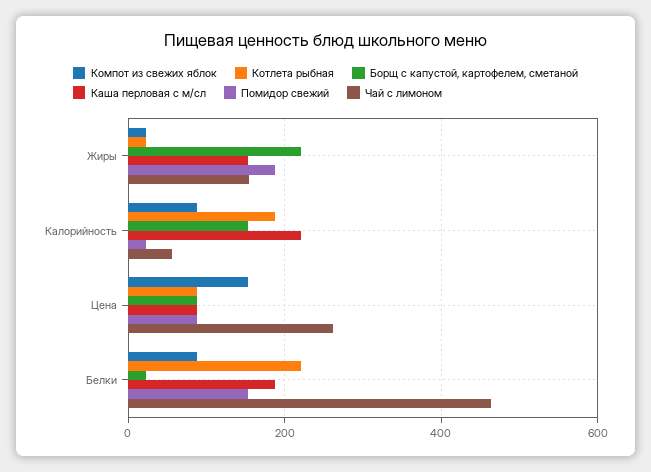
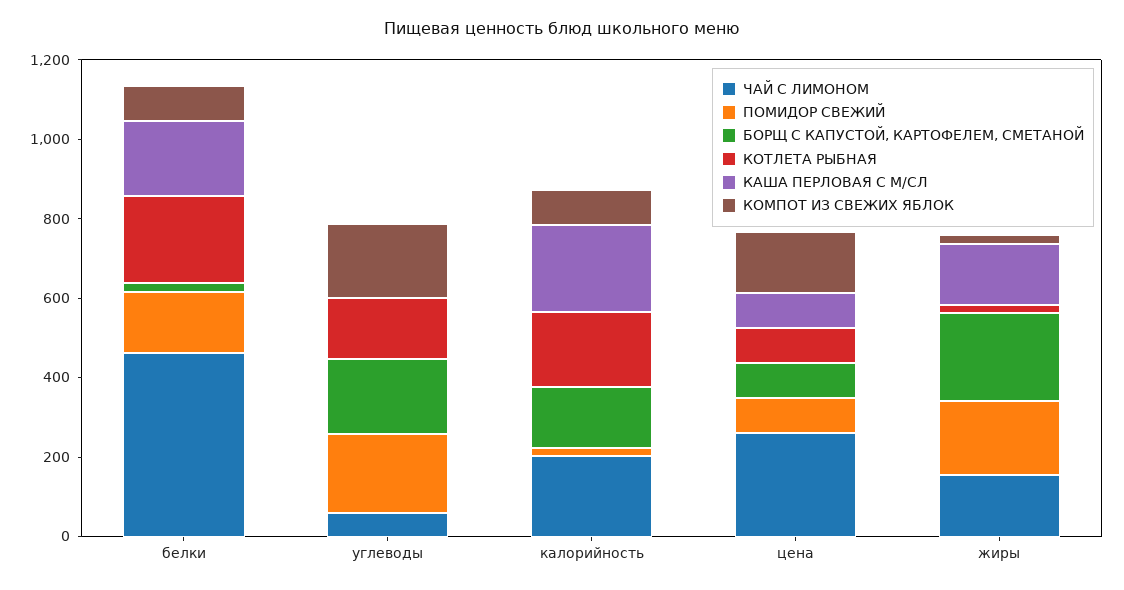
Чай с лимоном, Калорийность: 60 -> 200
Чай с лимоном, углеводы: none -> 50
Помидор свежий, углеводы: none -> 200
Борщ с капустой, картофелем, сметаной, углеводы: none -> 200
Котлета рыбная, углеводы: none -> 150
Каша перловая с м/сл, углеводы: none -> 0
Компот из свежих яблок, углеводы: none -> 200

